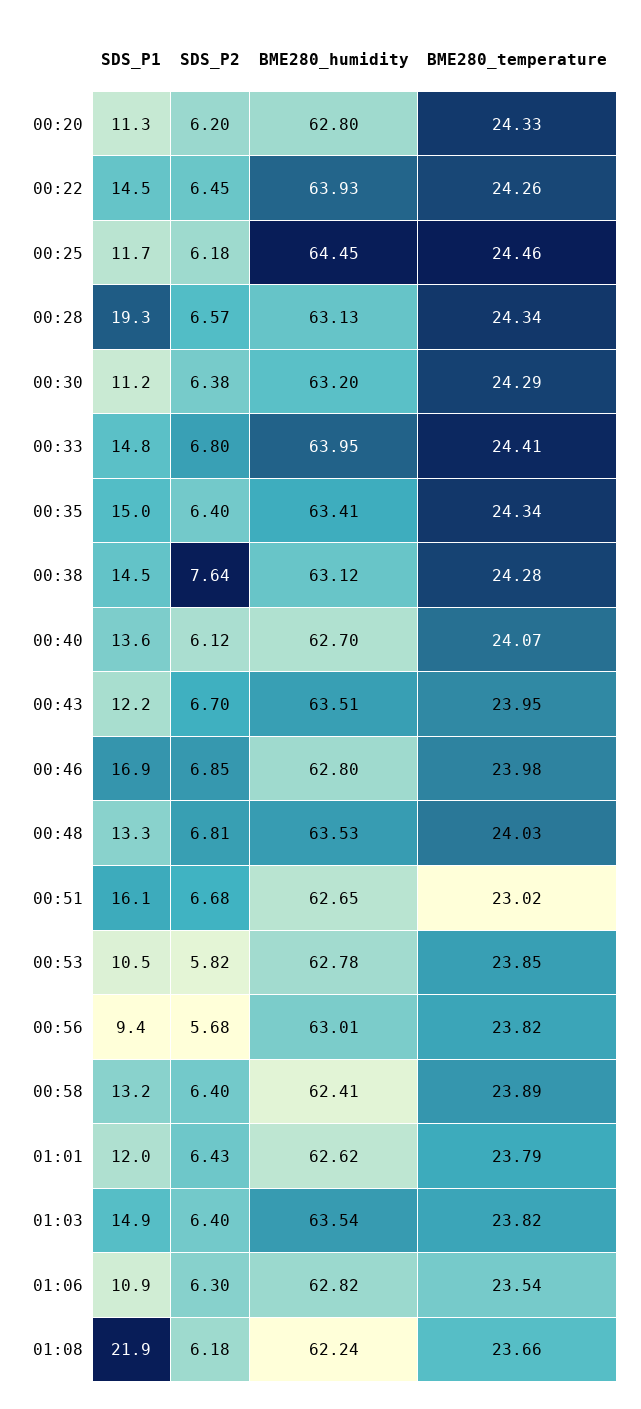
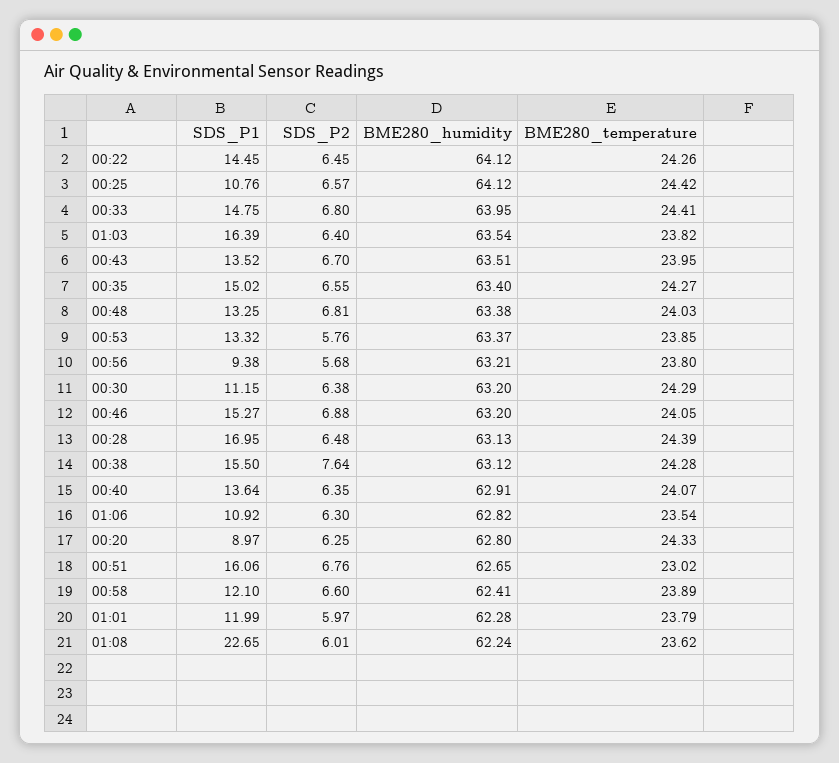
SDS_P1, 00:20: 11.3 -> 8.97
SDS_P2, 00:20: 6.2 -> 6.25
BME280_humidity, 00:22: 63.93 -> 64.12
SDS_P1, 00:25: 11.7 -> 10.76
SDS_P2, 00:25: 6.18 -> 6.57
BME280_humidity, 00:25: 64.45 -> 64.12
BME280_temperature, 00:25: 24.46 -> 24.42
SDS_P1, 00:28: 19.3 -> 16.95
SDS_P2, 00:28: 6.57 -> 6.48
BME280_temperature, 00:28: 24.34 -> 24.39
SDS_P2, 00:35: 6.4 -> 6.55
BME280_humidity, 00:35: 63.41 -> 63.4
BME280_temperature, 00:35: 24.34 -> 24.27
SDS_P1, 00:38: 14.5 -> 15.5
SDS_P2, 00:40: 6.12 -> 6.35
BME280_humidity, 00:40: 62.7 -> 62.91
SDS_P1, 00:43: 12.2 -> 13.52
SDS_P1, 00:46: 16.9 -> 15.27
SDS_P2, 00:46: 6.85 -> 6.88
BME280_humidity, 00:46: 62.8 -> 63.2
BME280_temperature, 00:46: 23.98 -> 24.05
BME280_humidity, 00:48: 63.53 -> 63.38
SDS_P2, 00:51: 6.68 -> 6.76
SDS_P1, 00:53: 10.5 -> 13.32
SDS_P2, 00:53: 5.82 -> 5.76
BME280_humidity, 00:53: 62.78 -> 63.37
BME280_humidity, 00:56: 63.01 -> 63.21
BME280_temperature, 00:56: 23.82 -> 23.8
SDS_P1, 00:58: 13.2 -> 12.1
SDS_P2, 00:58: 6.4 -> 6.6
SDS_P2, 01:01: 6.43 -> 5.97
BME280_humidity, 01:01: 62.62 -> 62.28
SDS_P1, 01:03: 14.9 -> 16.39
SDS_P1, 01:08: 21.9 -> 22.65
SDS_P2, 01:08: 6.18 -> 6.01
BME280_temperature, 01:08: 23.66 -> 23.62

